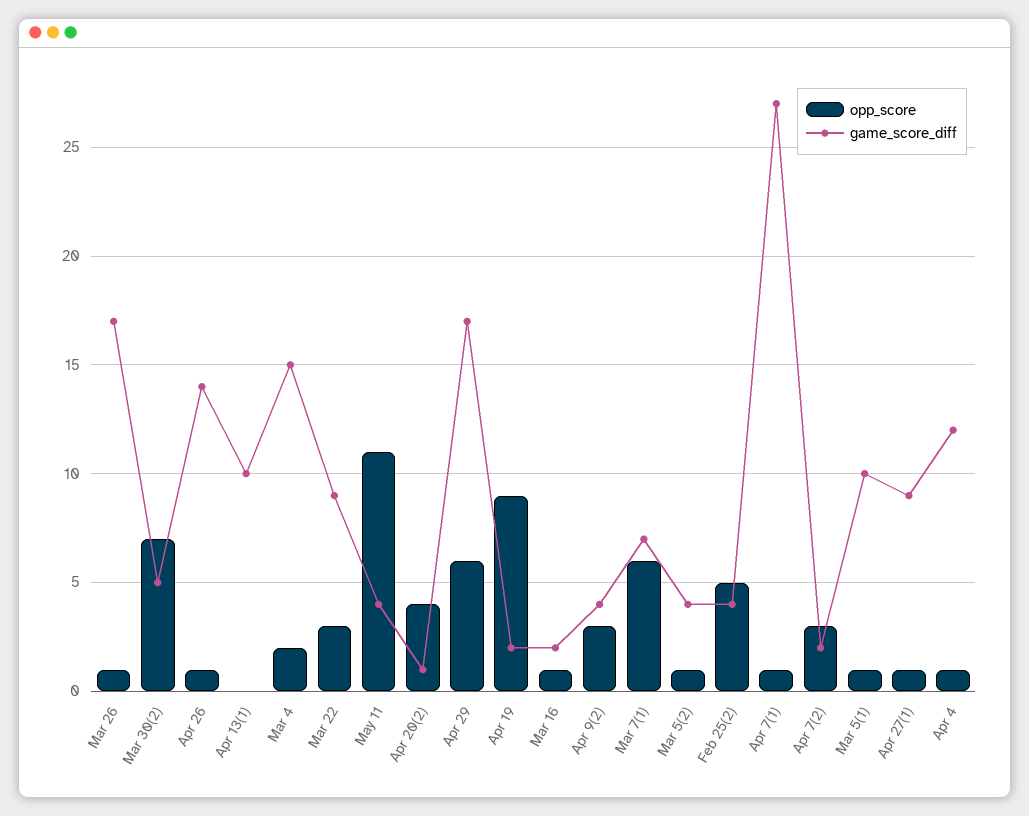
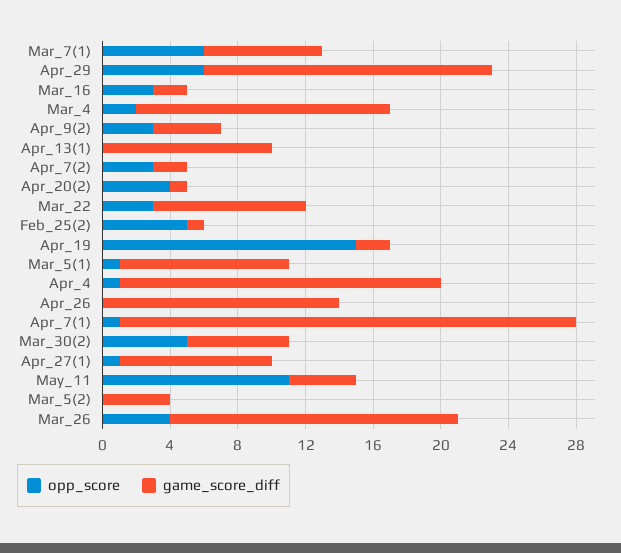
opp_score, Mar 26: 1 -> 4
opp_score, Mar 30(2): 7 -> 5
game_score_diff, Mar 30(2): 5 -> 6
opp_score, Apr 26: 1 -> 0
opp_score, Apr 19: 9 -> 15
opp_score, Mar 16: 1 -> 3
opp_score, Mar 5(2): 1 -> 0
game_score_diff, Feb 25(2): 4 -> 1
game_score_diff, Apr 4: 12 -> 19

